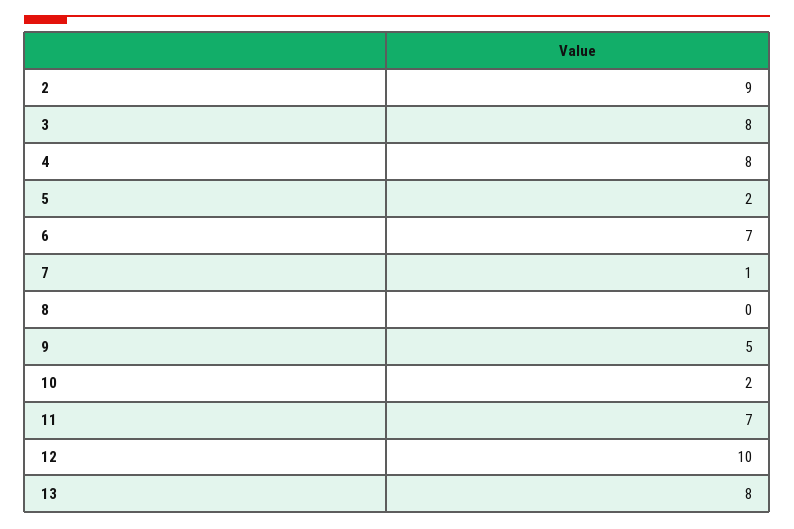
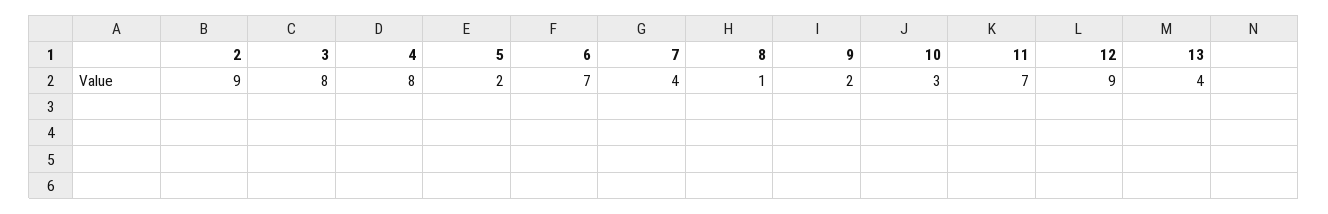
7: 1 -> 4
8: 0 -> 1
9: 5 -> 2
10: 2 -> 3
12: 10 -> 9
13: 8 -> 4

